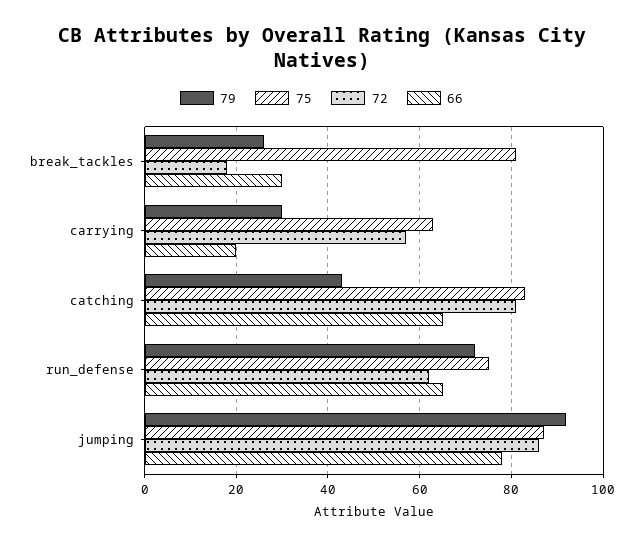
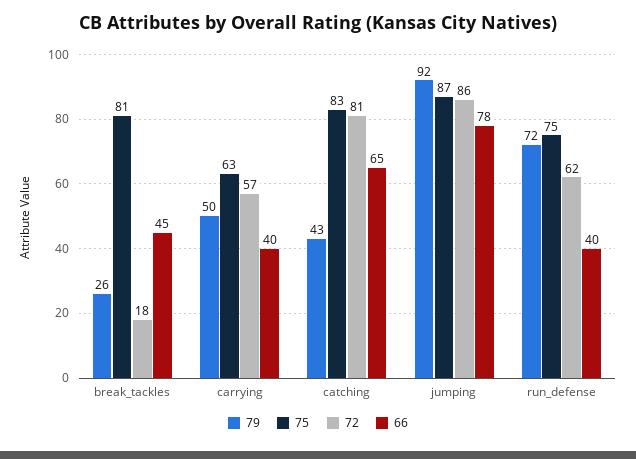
66, break_tackles: 30 -> 45
79, carrying: 30 -> 50
66, carrying: 20 -> 40
66, run_defense: 65 -> 40

